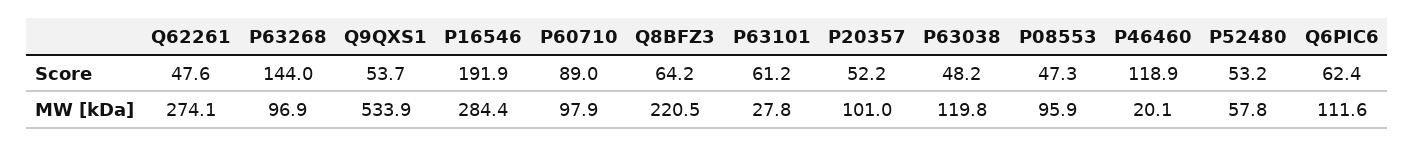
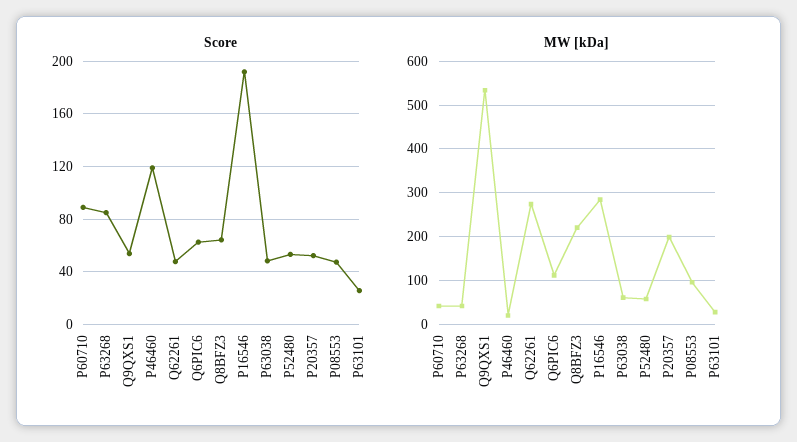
Score, P63268: 144 -> 85
Score, P63101: 61.2 -> 25
MW [kDa], P63268: 96.9 -> 40
MW [kDa], P60710: 97.9 -> 40
MW [kDa], P20357: 101 -> 200
MW [kDa], P63038: 119.8 -> 60

